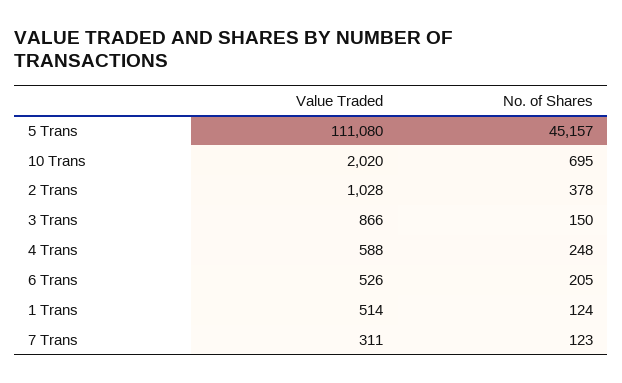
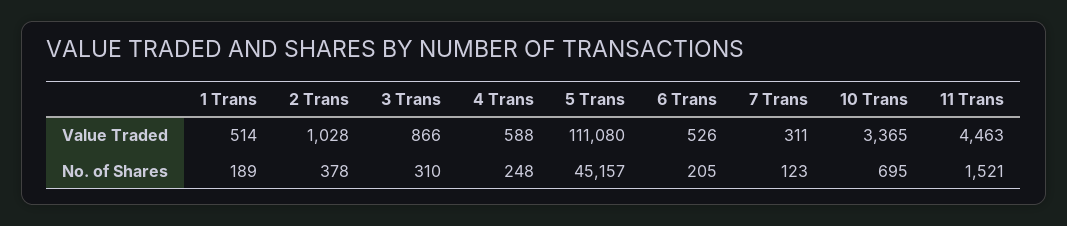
Value Traded, 10 Trans: 2020 -> 3365
No. of Shares, 3 Trans: 150 -> 310
No. of Shares, 1 Trans: 124 -> 189
Value Traded, 11 Trans: none -> 4463
No. of Shares, 11 Trans: none -> 1521

